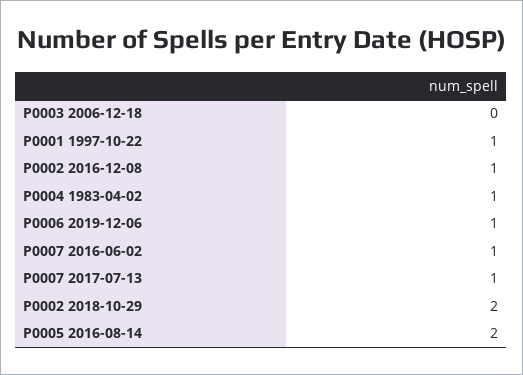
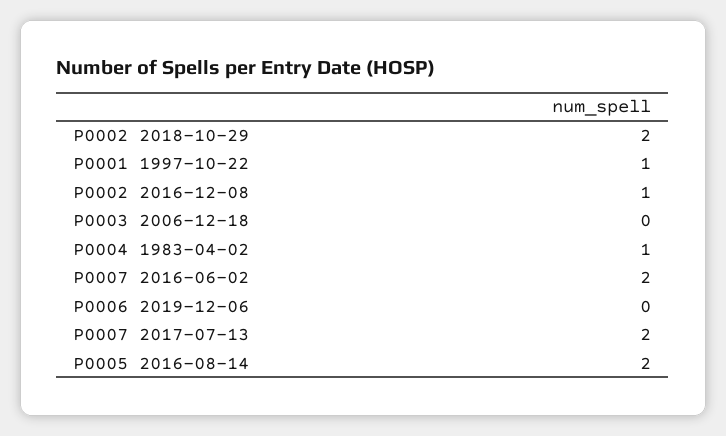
P0006 2019-12-06: 1 -> 0
P0007 2016-06-02: 1 -> 2
P0007 2017-07-13: 1 -> 2

